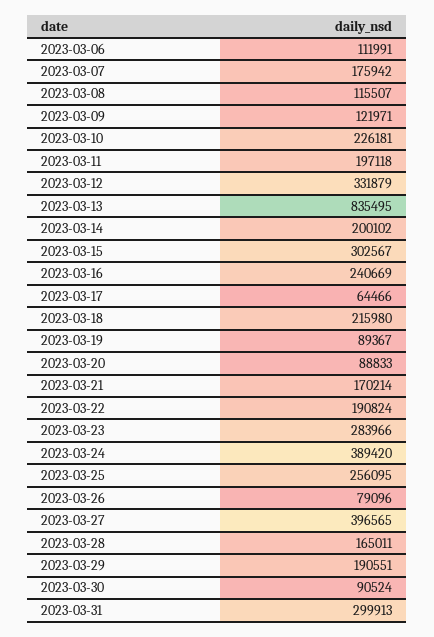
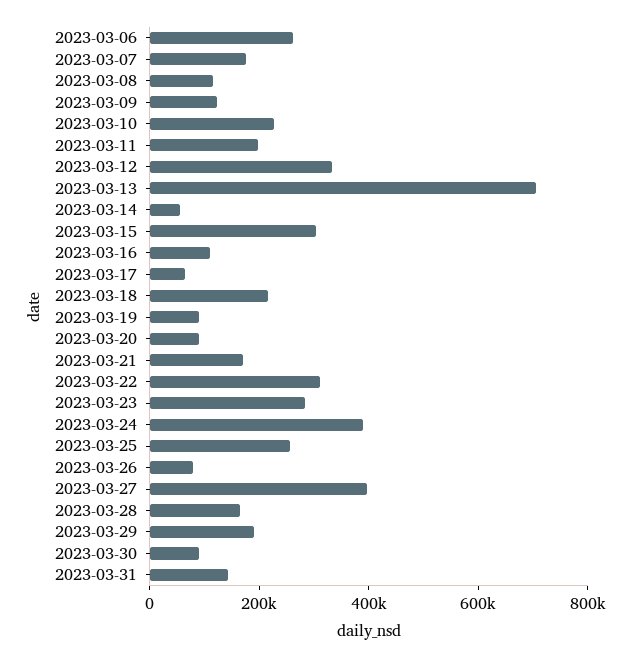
2023-03-06: 111991 -> 250000
2023-03-13: 835495 -> 700000
2023-03-14: 200102 -> 50000
2023-03-16: 240669 -> 100000
2023-03-22: 190824 -> 300000
2023-03-31: 299913 -> 150000

